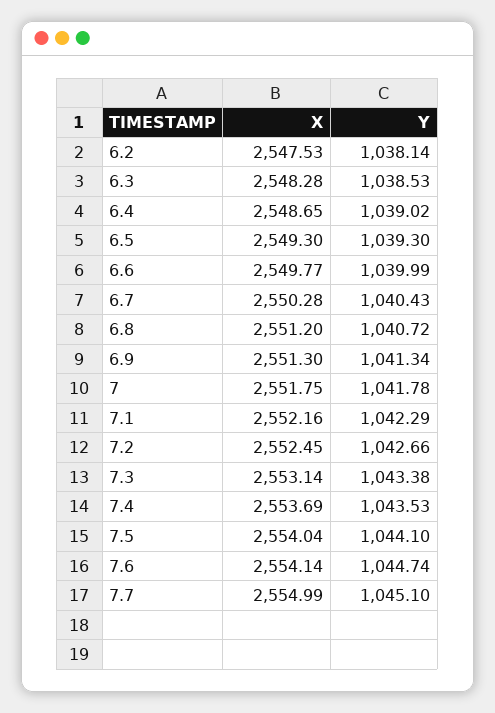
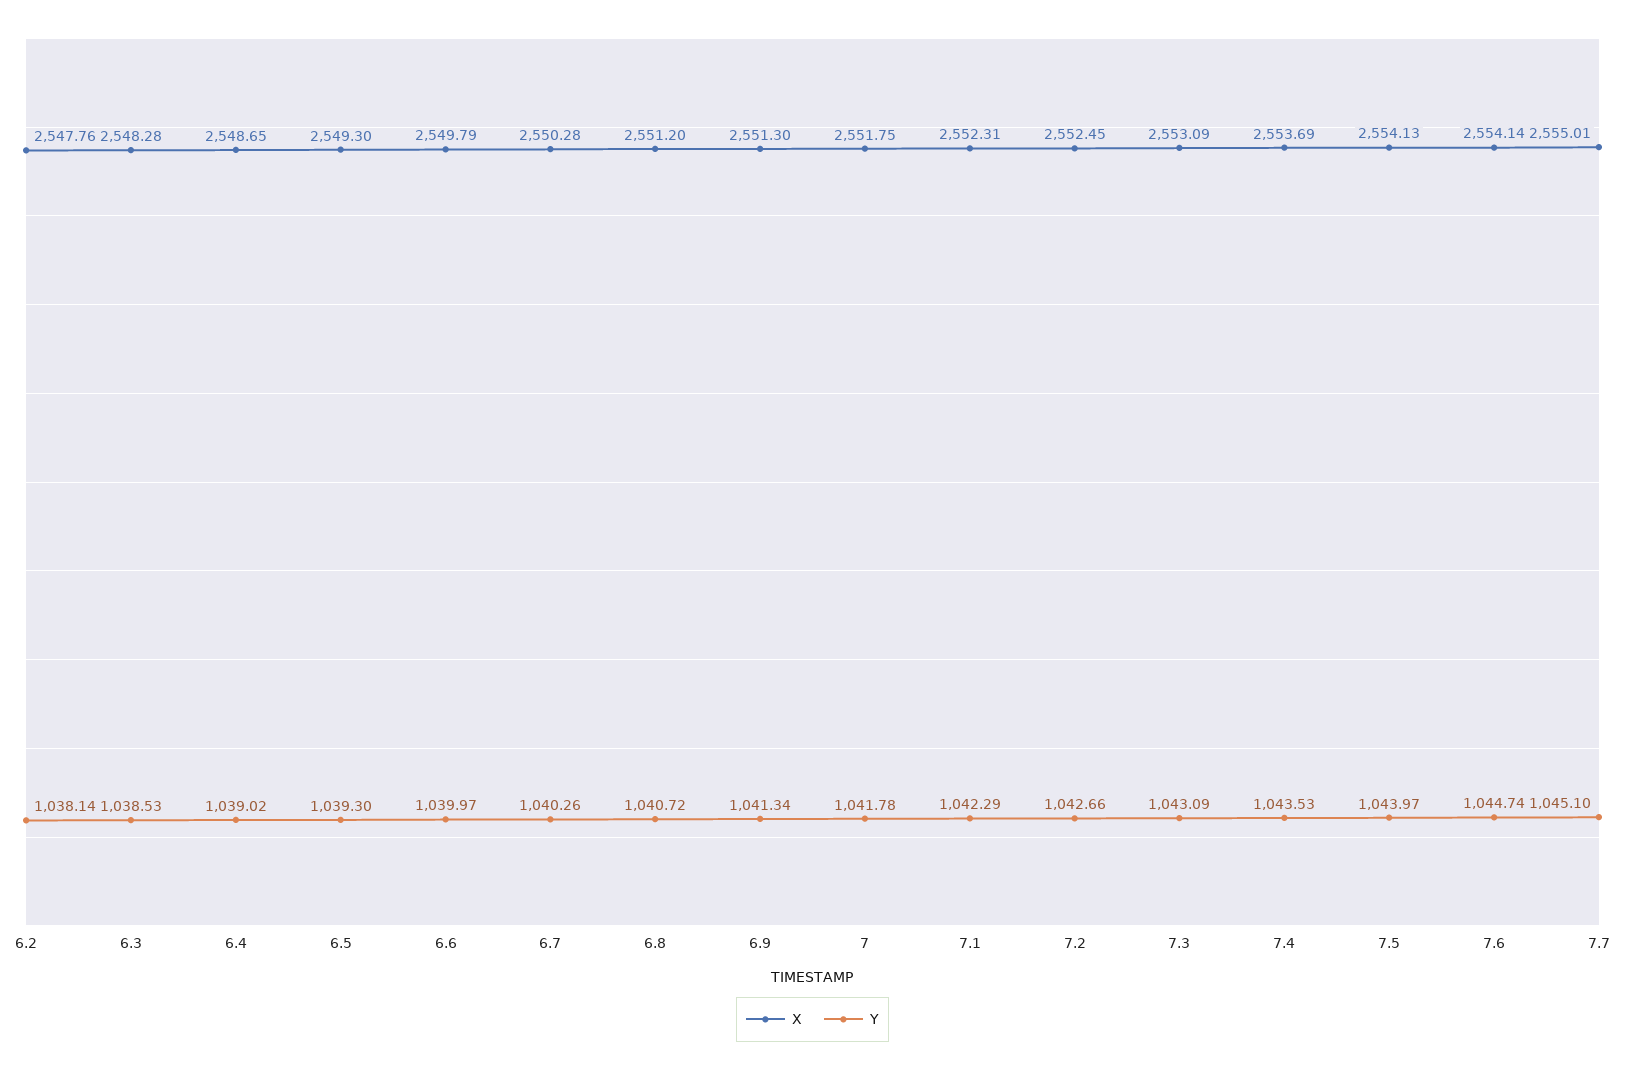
X, 6.2: 2547.53 -> 2547.76
X, 6.6: 2549.77 -> 2549.79
Y, 6.6: 1039.99 -> 1039.97
Y, 6.7: 1040.43 -> 1040.26
X, 7.1: 2552.16 -> 2552.31
X, 7.3: 2553.14 -> 2553.09
Y, 7.3: 1043.38 -> 1043.09
X, 7.5: 2554.04 -> 2554.13
Y, 7.5: 1044.1 -> 1043.97
X, 7.7: 2554.99 -> 2555.01

